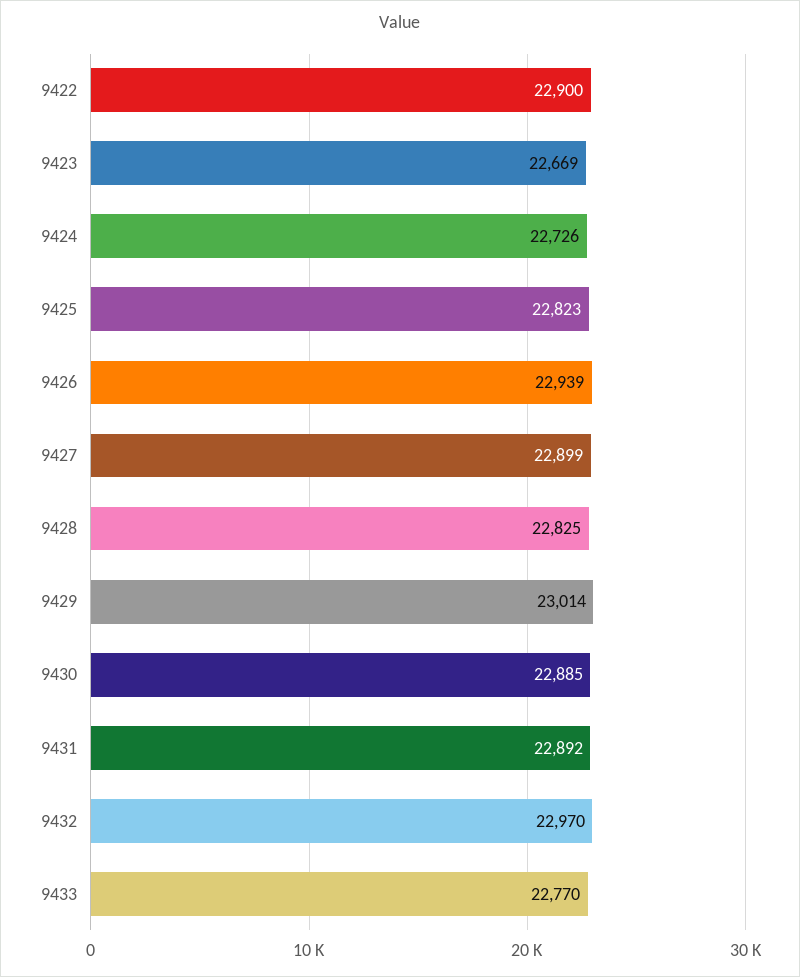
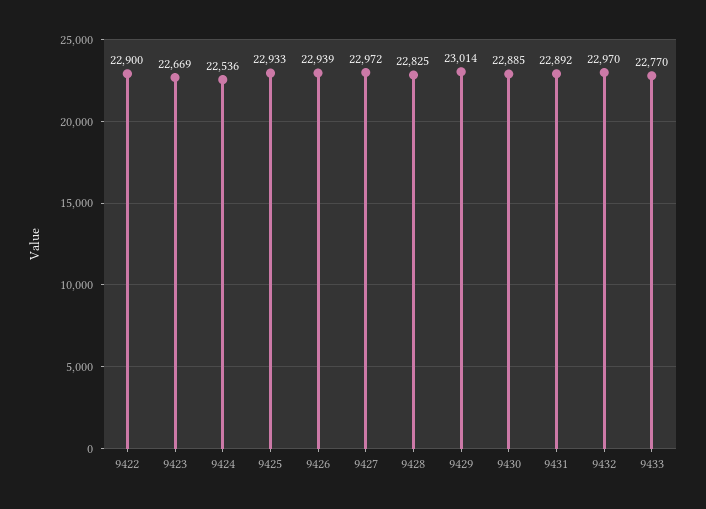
9424: 22726 -> 22536
9425: 22823 -> 22933
9427: 22899 -> 22972

